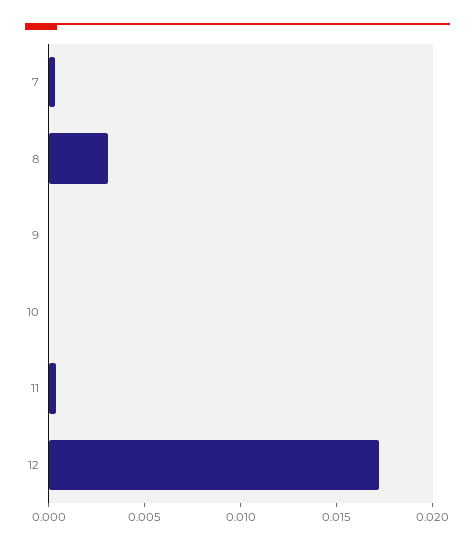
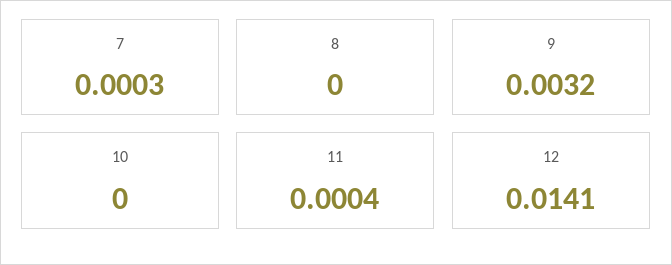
8: 0.003 -> 0
9: 0 -> 0.0032
12: 0.017 -> 0.0141

